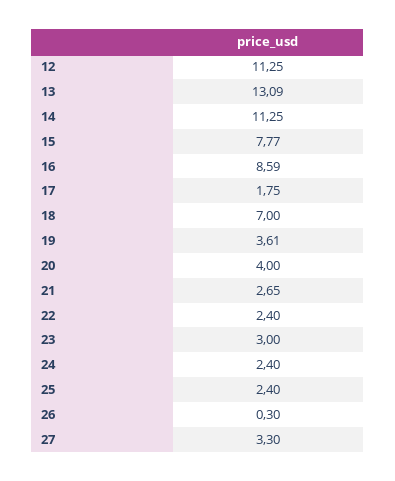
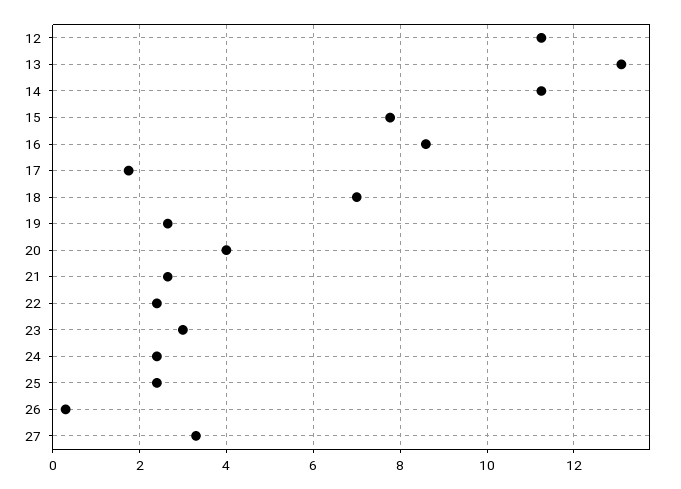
19: 3.61 -> 2.6

